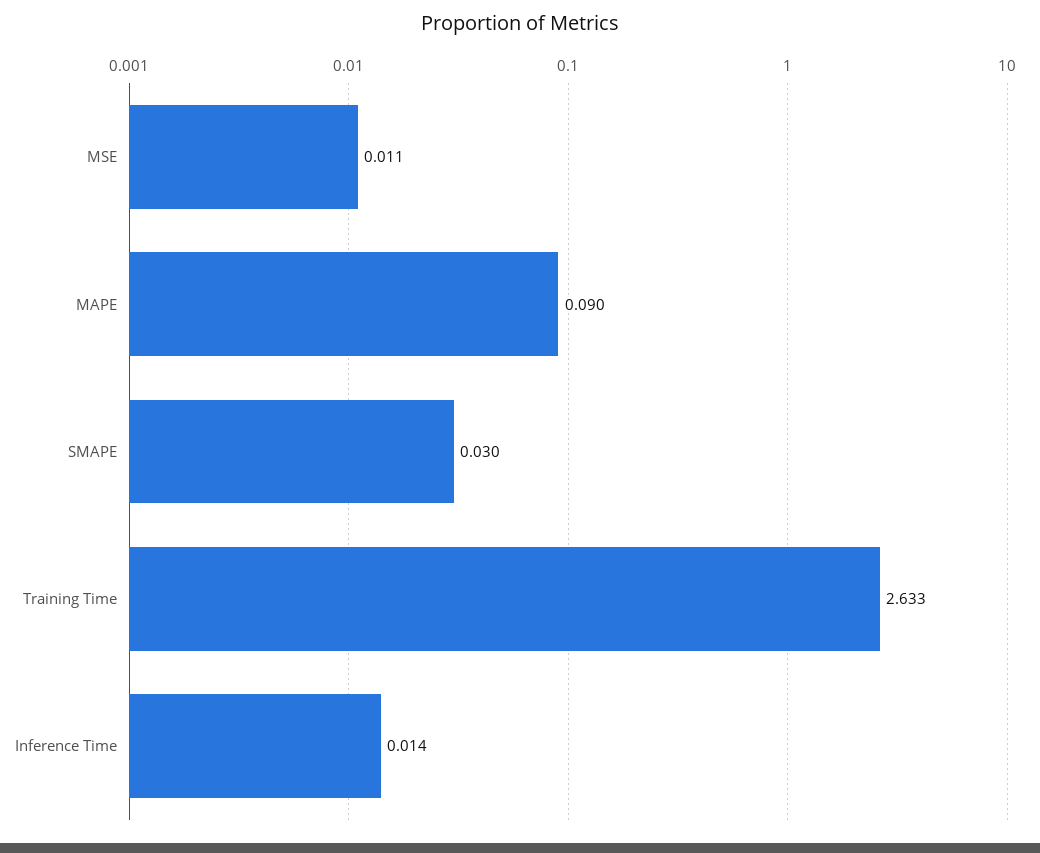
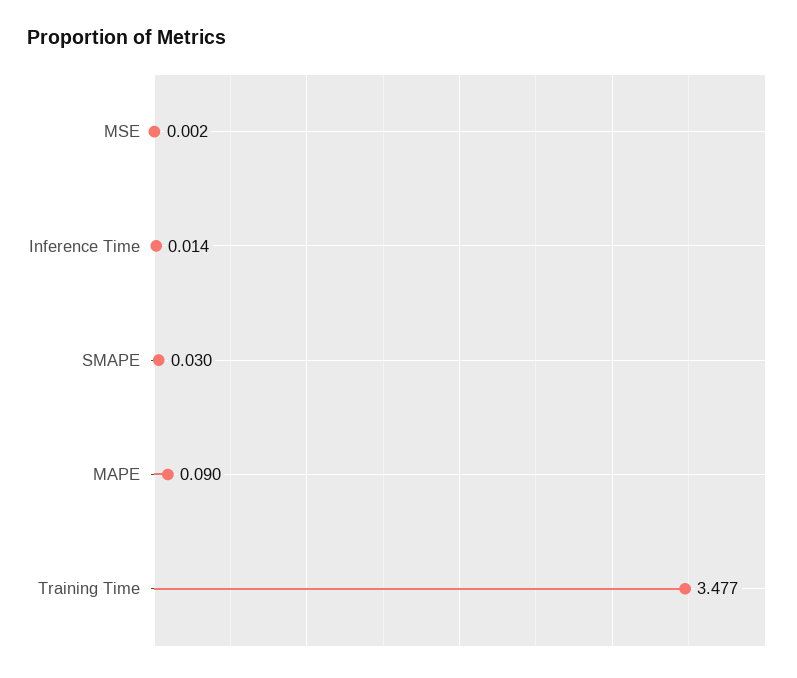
MSE: 0.011 -> 0.002
Training Time: 2.633 -> 3.477

